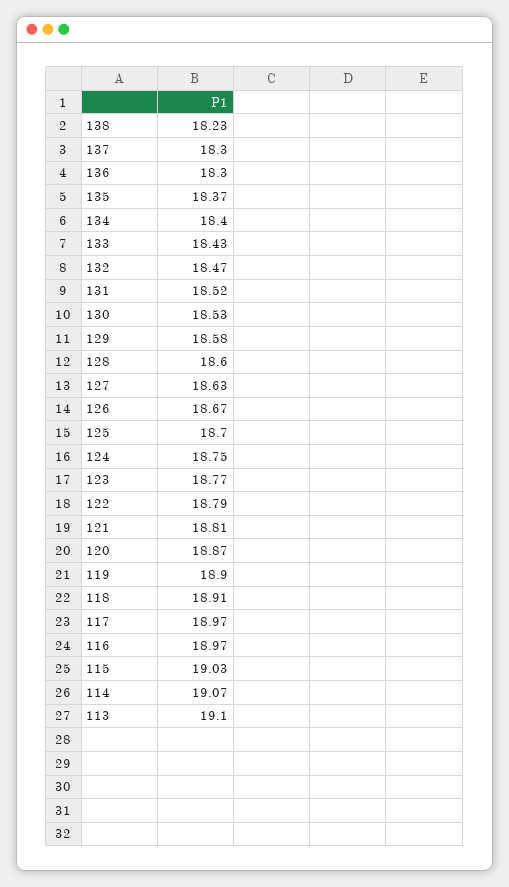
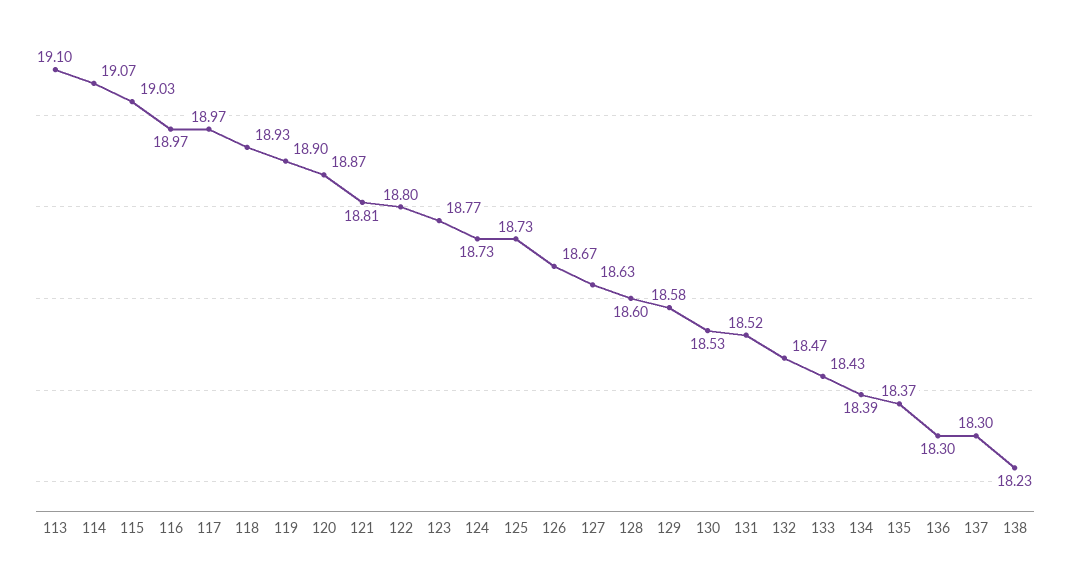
134: 18.4 -> 18.39
125: 18.7 -> 18.73
124: 18.75 -> 18.73
122: 18.79 -> 18.8
118: 18.91 -> 18.93

